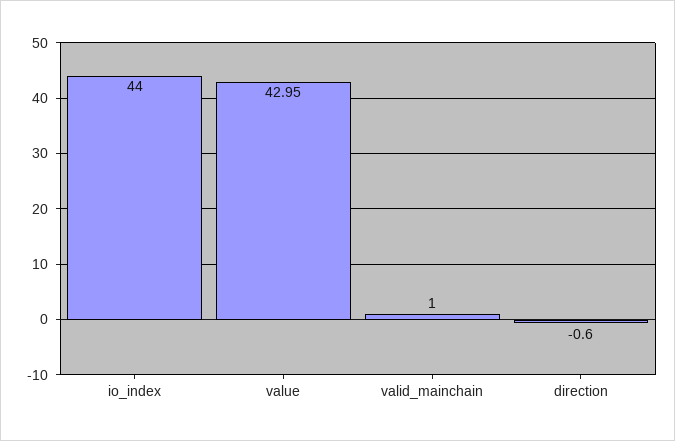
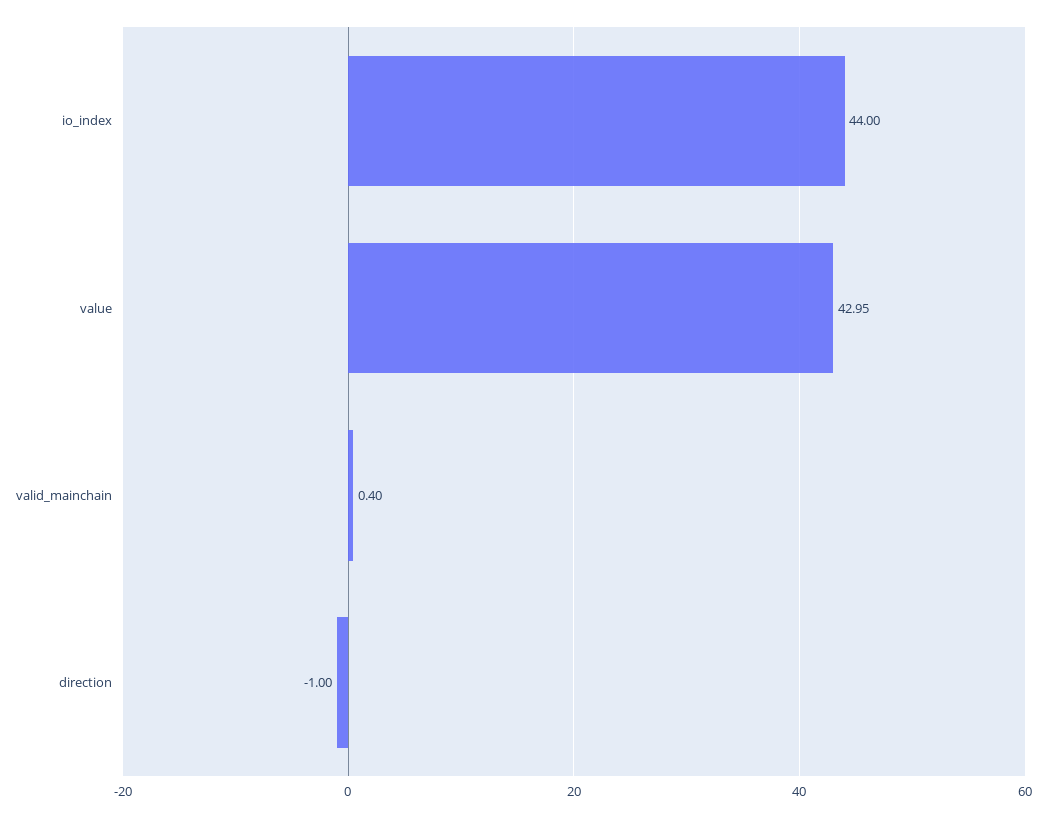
valid_mainchain: 1 -> 0.4
direction: -0.6 -> -1

